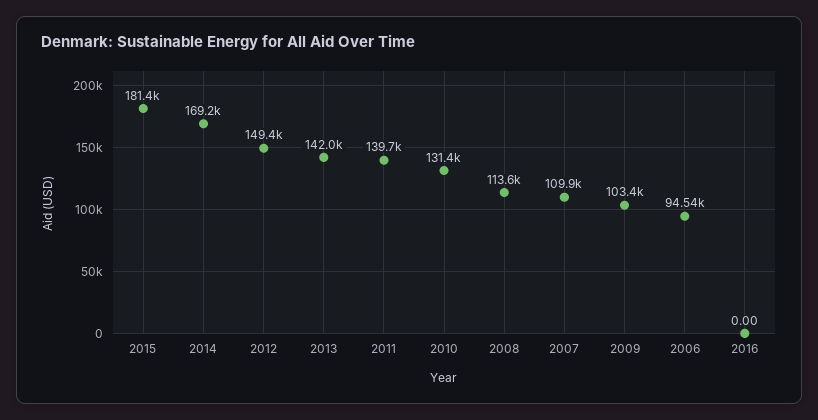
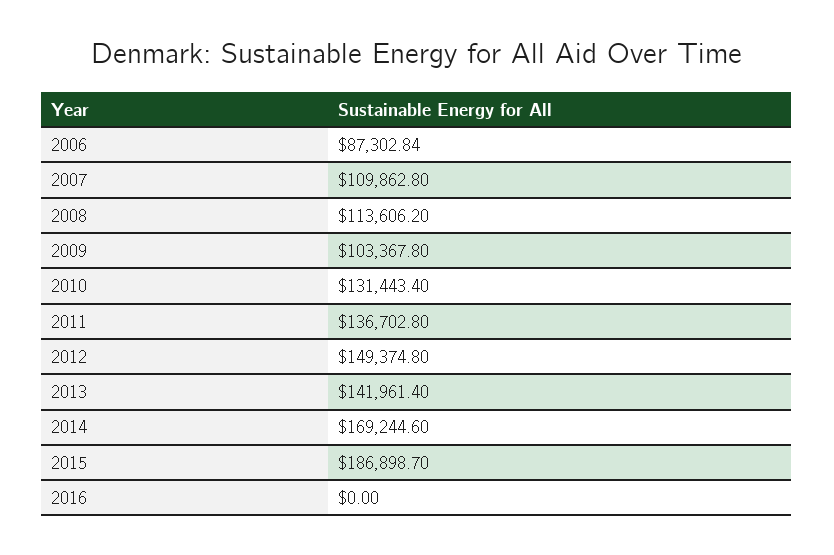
2015: 181400 -> 186898.7
2011: 139700 -> 136702.8
2006: 94540 -> 87302.84

